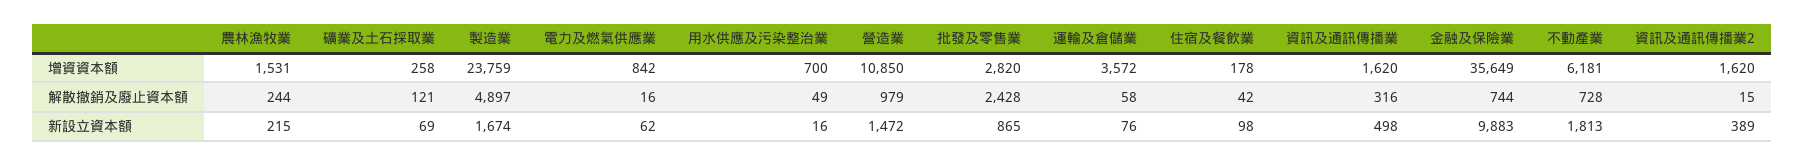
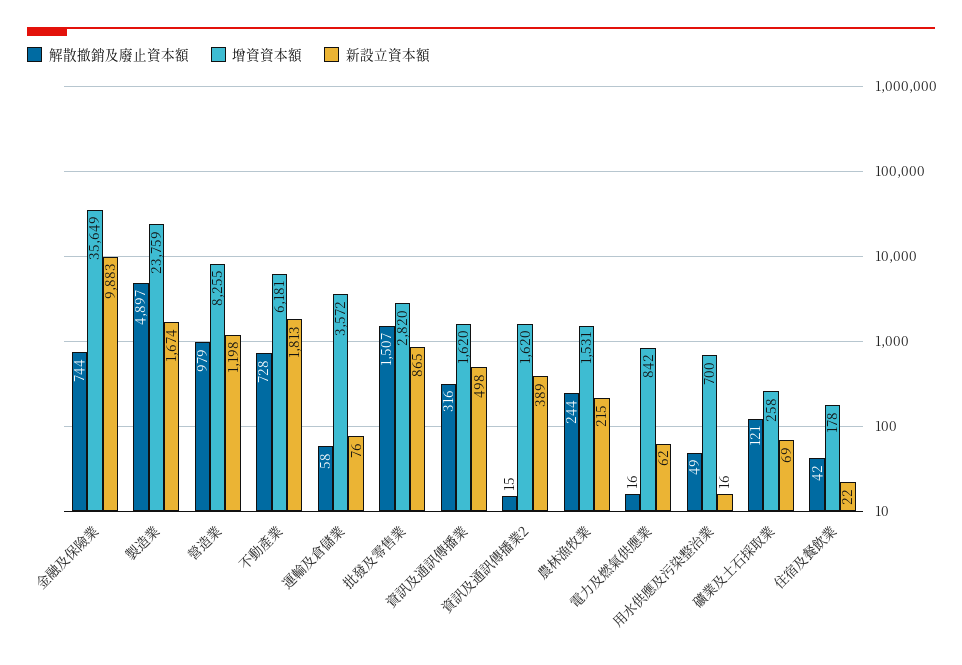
增資資本額, 營造業: 10850 -> 8255
解散撤銷及廢止資本額, 批發及零售業: 2428 -> 1507
新設立資本額, 營造業: 1472 -> 1198
新設立資本額, 住宿及餐飲業: 98 -> 22

